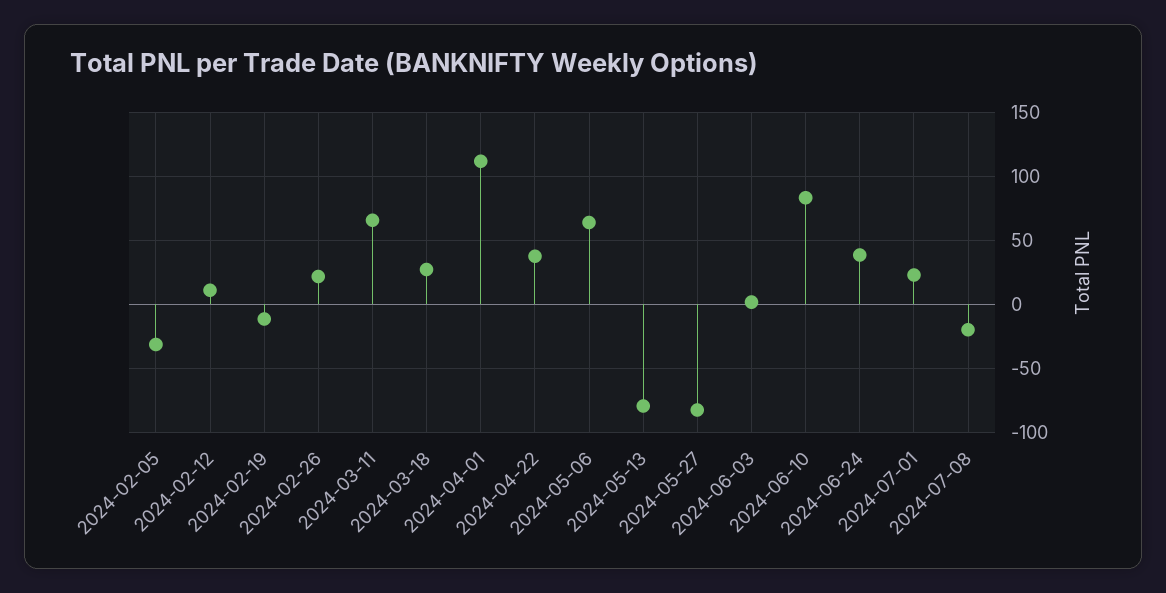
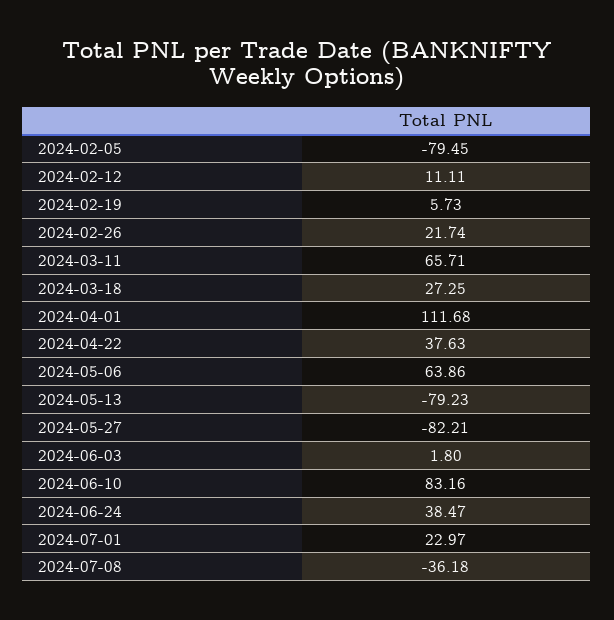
2024-02-05: -30 -> -79.45
2024-02-19: -10 -> 5.73
2024-07-08: -20 -> -36.18

